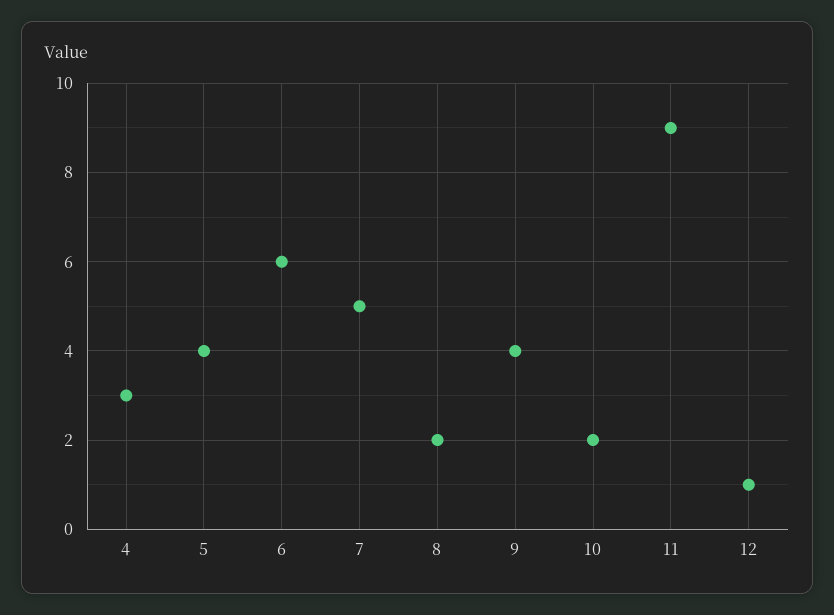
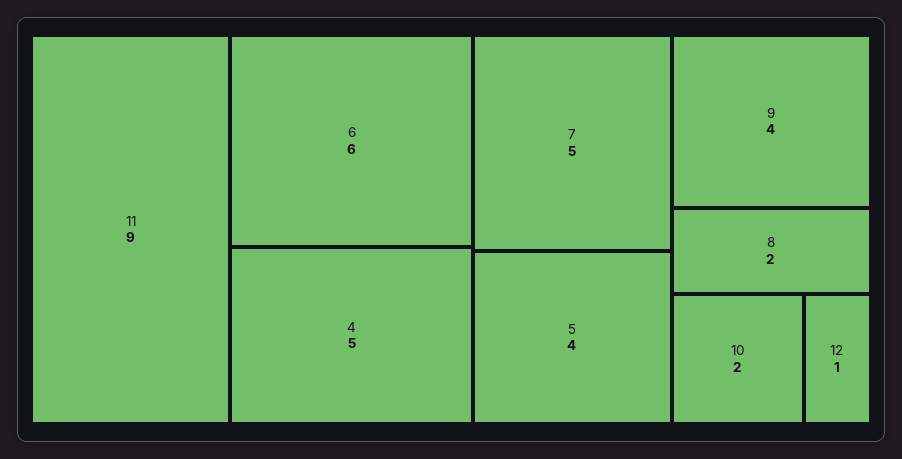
4: 3 -> 5

